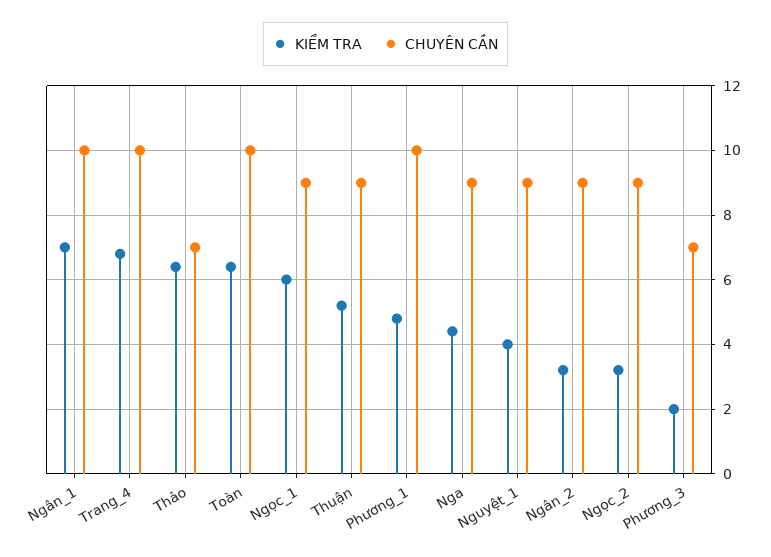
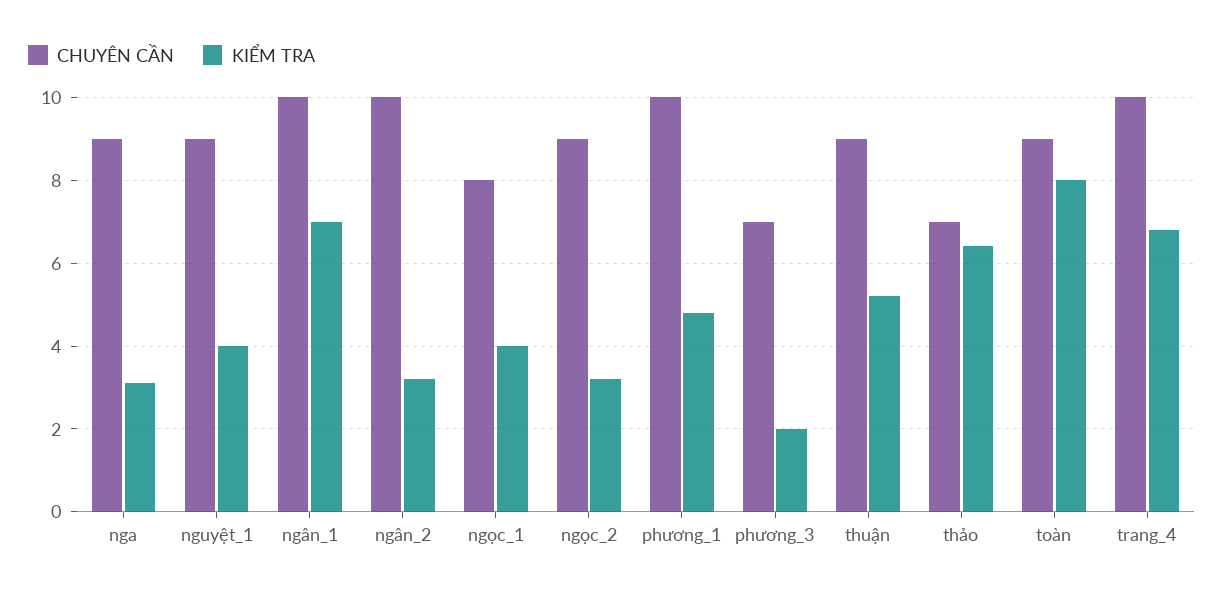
KIỂM TRA, Toàn: 6.5 -> 8
CHUYÊN CẦN, Toàn: 10 -> 9
KIỂM TRA, Ngọc_1: 6 -> 4
CHUYÊN CẦN, Ngọc_1: 9 -> 8
KIỂM TRA, Nga: 4.5 -> 3
CHUYÊN CẦN, Ngân_2: 9 -> 10

